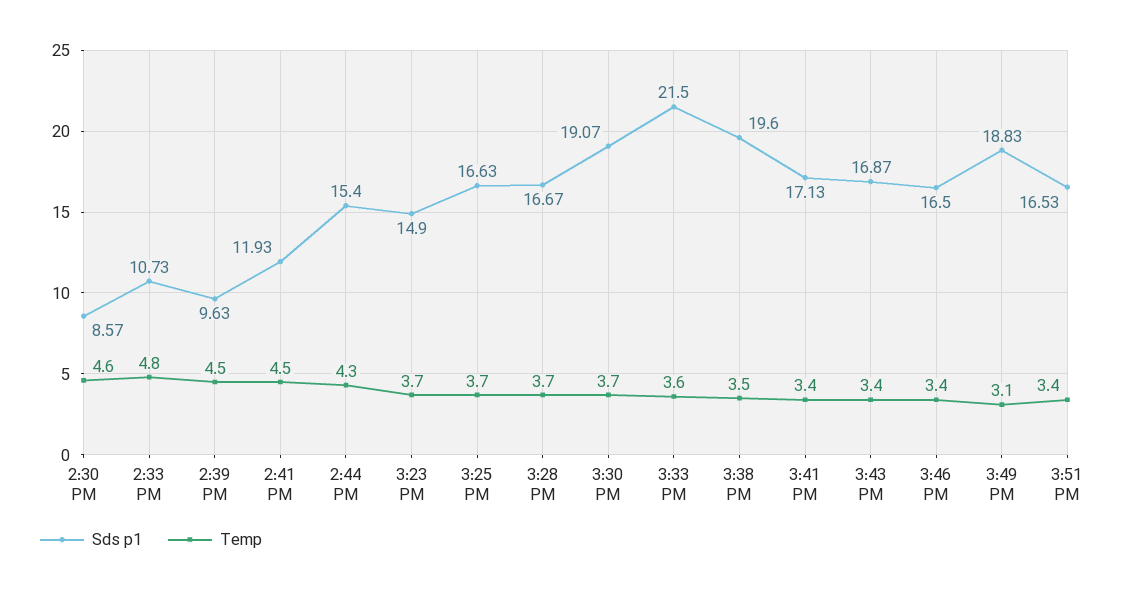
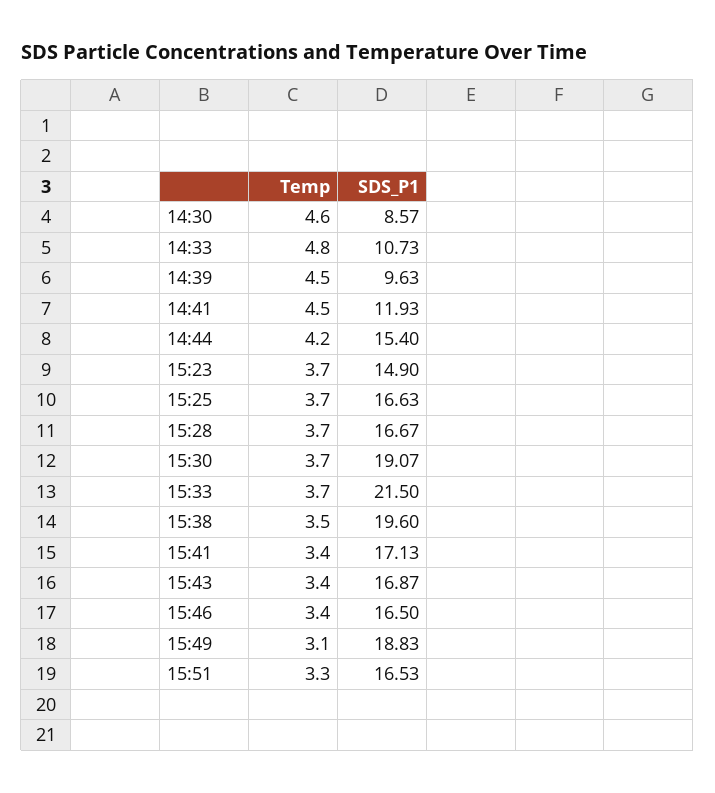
Temp, 2:44 PM: 4.3 -> 4.2
Temp, 3:33 PM: 3.6 -> 3.7
Temp, 3:51 PM: 3.4 -> 3.3

